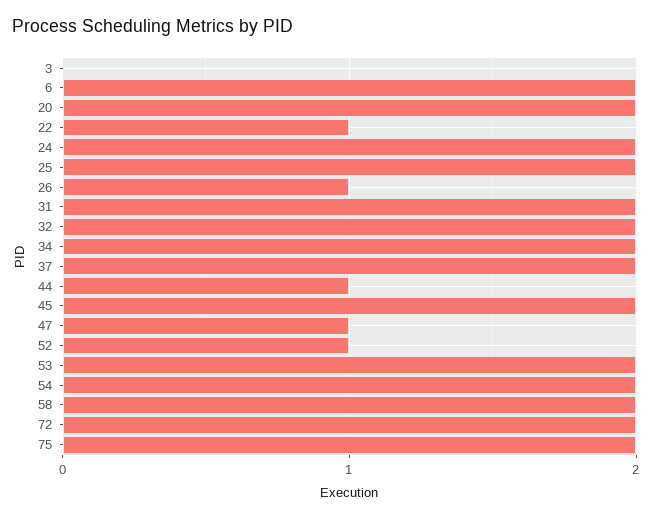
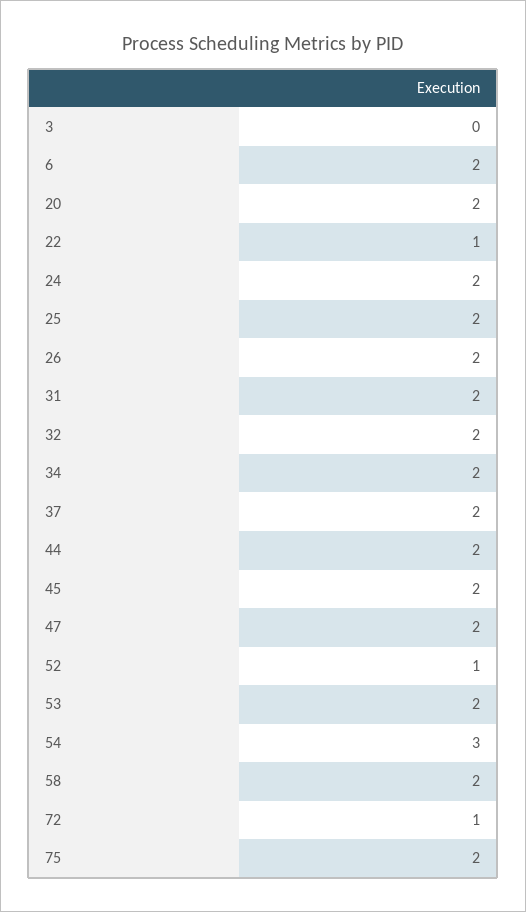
26: 1 -> 2
44: 1 -> 2
47: 1 -> 2
54: 2 -> 3
72: 2 -> 1

